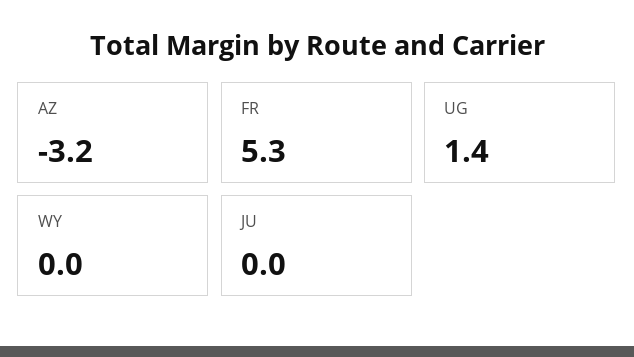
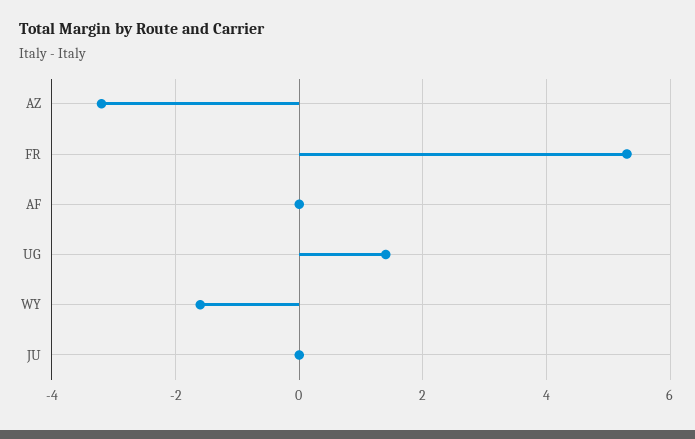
WY: 0 -> -1.5
AF: none -> 0

